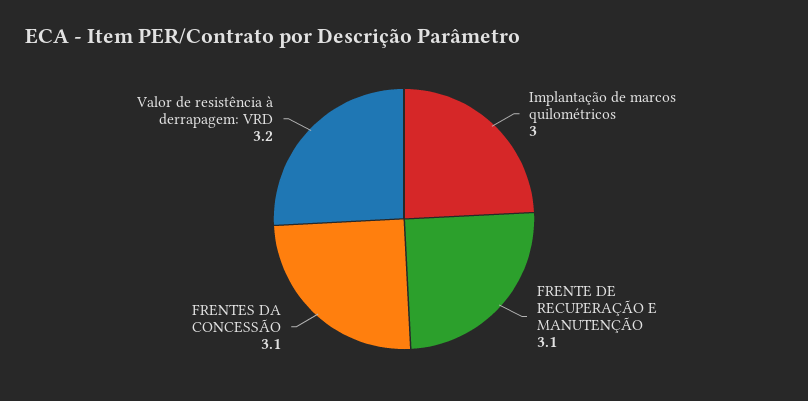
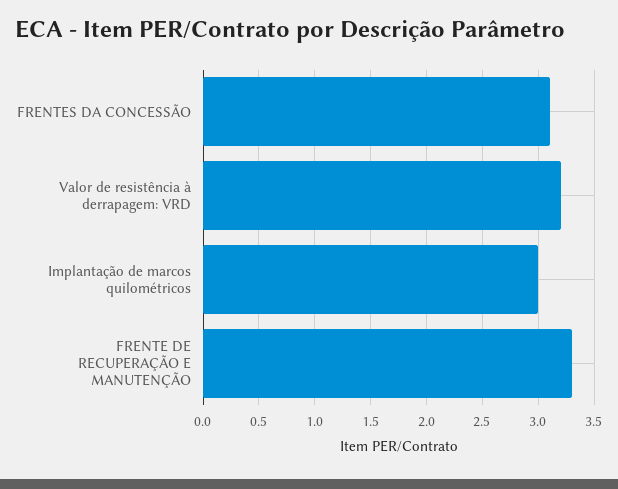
FRENTE DE RECUPERAÇÃO E MANUTENÇÃO: 3.1 -> 3.3

